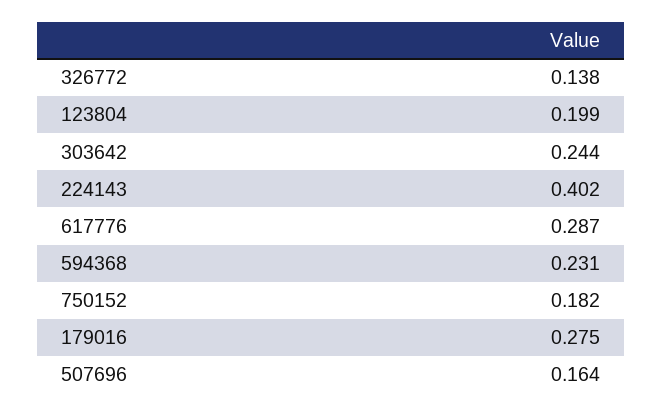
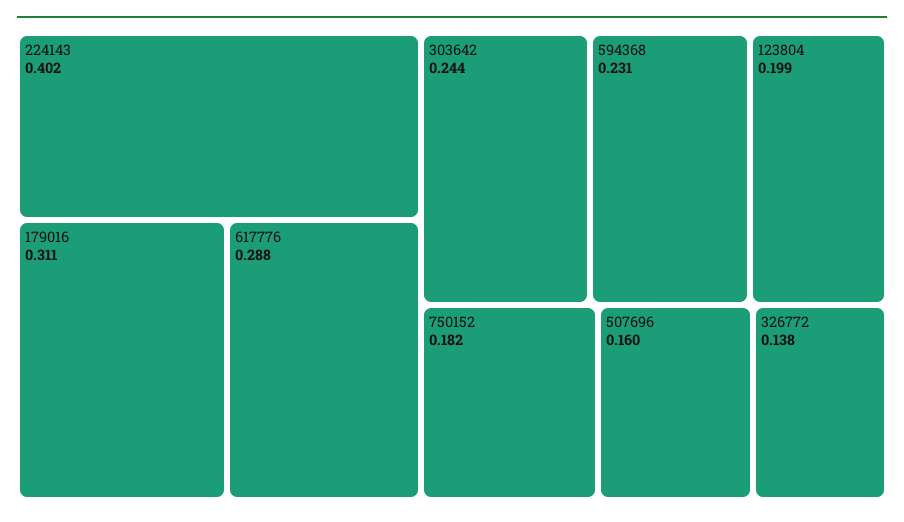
617776: 0.287 -> 0.288
179016: 0.275 -> 0.311
507696: 0.164 -> 0.16

